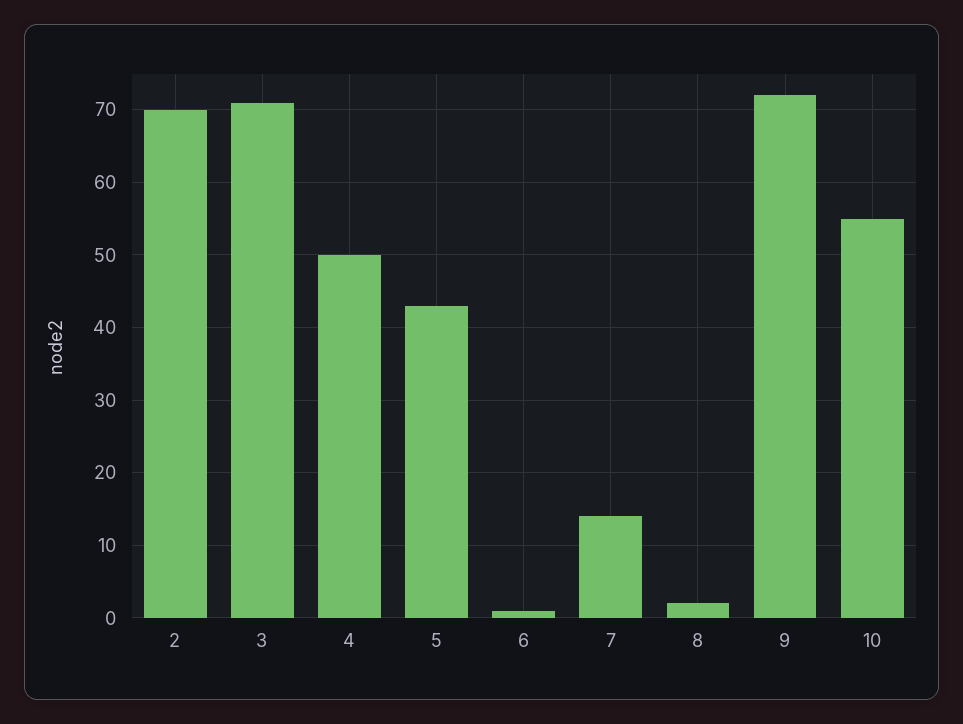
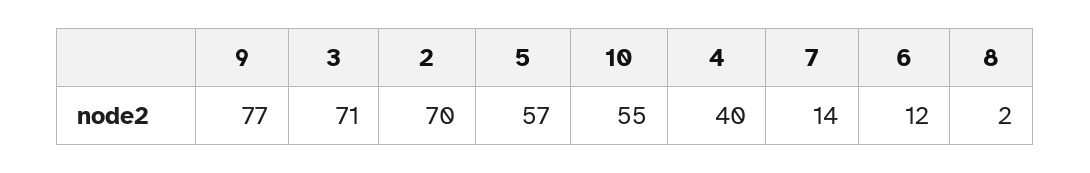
4: 50 -> 40
5: 43 -> 57
6: 1 -> 12
9: 72 -> 77

